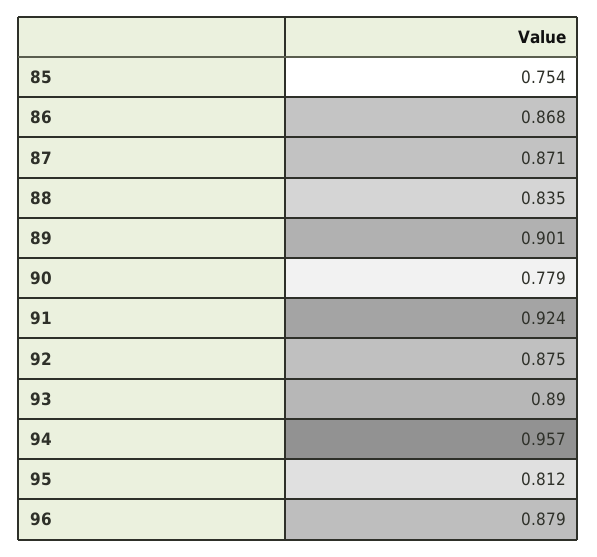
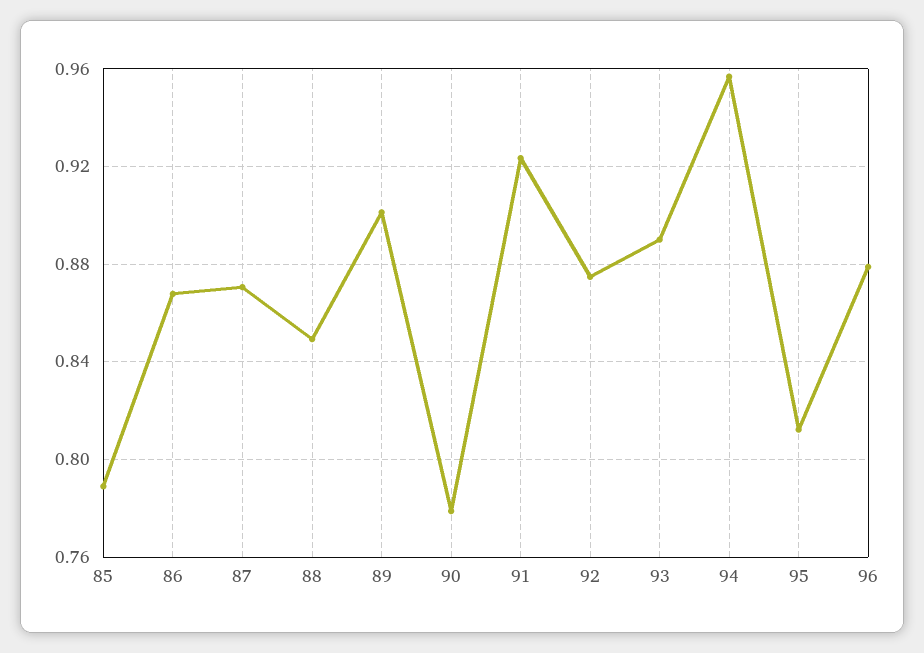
85: 0.754 -> 0.79
88: 0.835 -> 0.85

